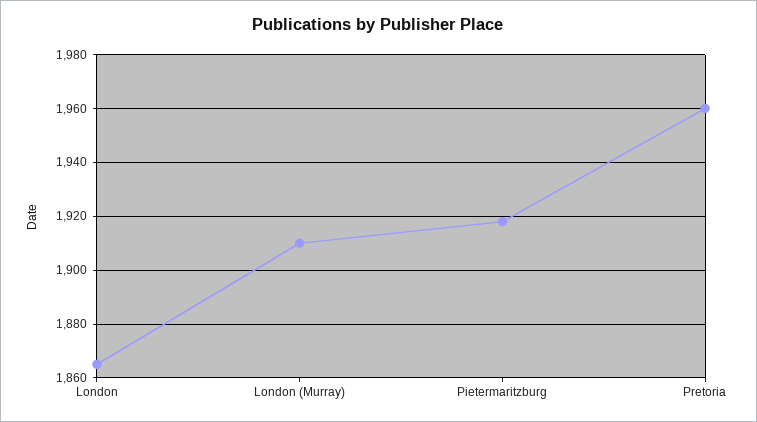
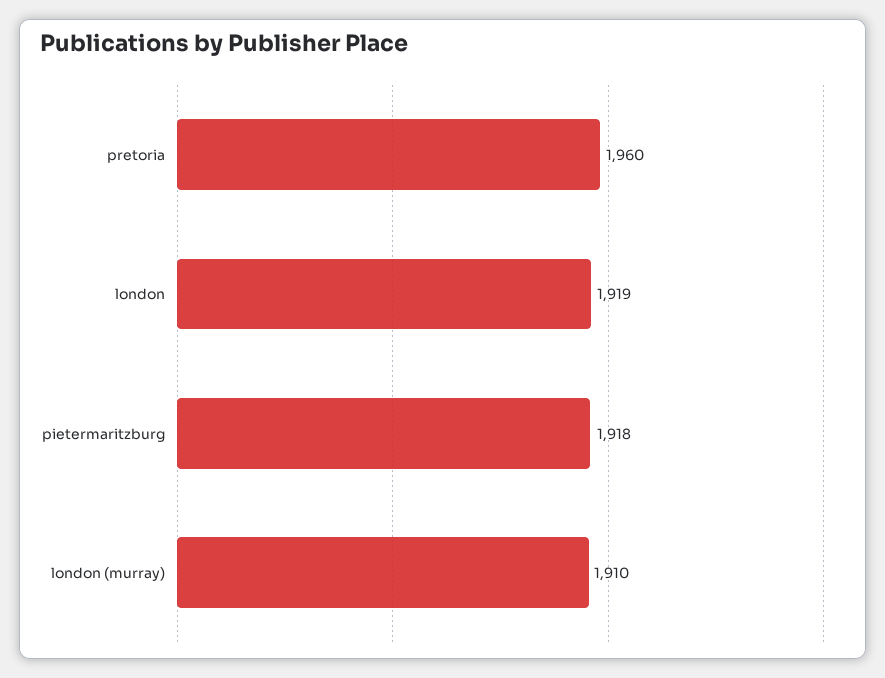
London: 1865 -> 1919

